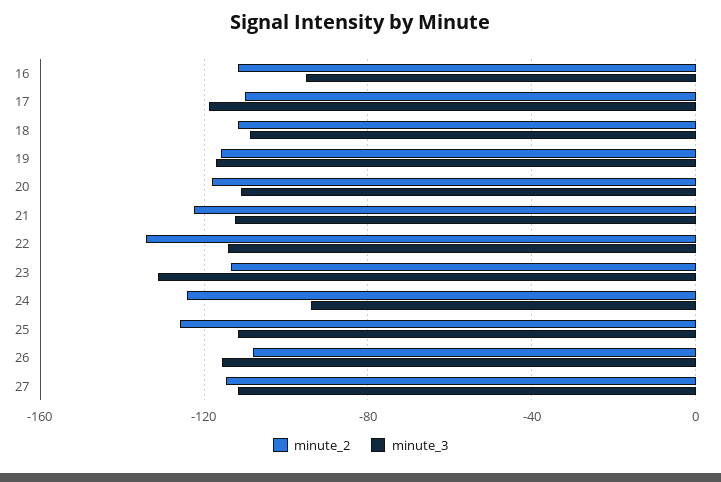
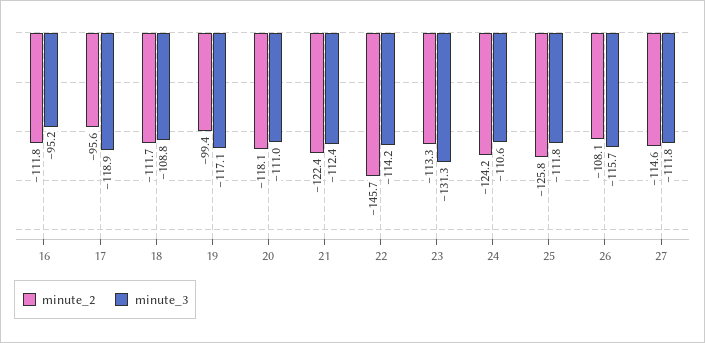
minute_2, 17: -110 -> -95.6
minute_2, 19: -115 -> -99.4
minute_2, 22: -135 -> -145.7
minute_3, 24: -95 -> -110.6

